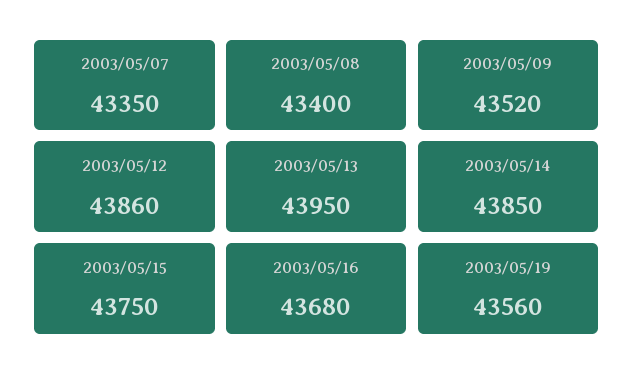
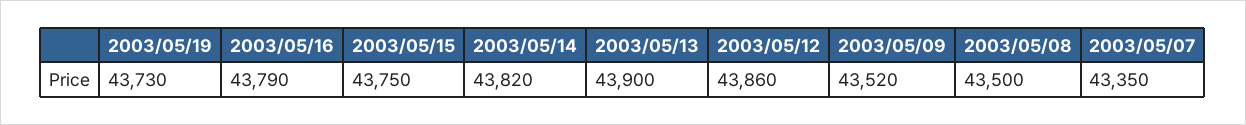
2003/05/08: 43400 -> 43500
2003/05/13: 43950 -> 43900
2003/05/14: 43850 -> 43820
2003/05/16: 43680 -> 43790
2003/05/19: 43560 -> 43730

